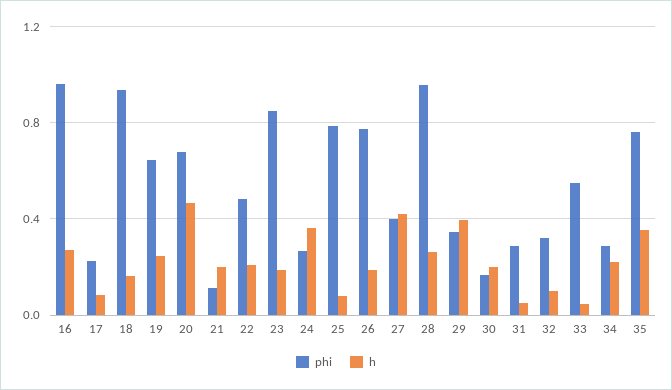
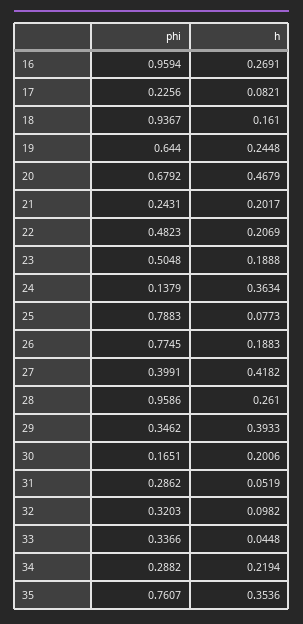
phi, 21: 0.1 -> 0.2431
phi, 23: 0.85 -> 0.5048
phi, 24: 0.25 -> 0.1379
phi, 33: 0.55 -> 0.3366

